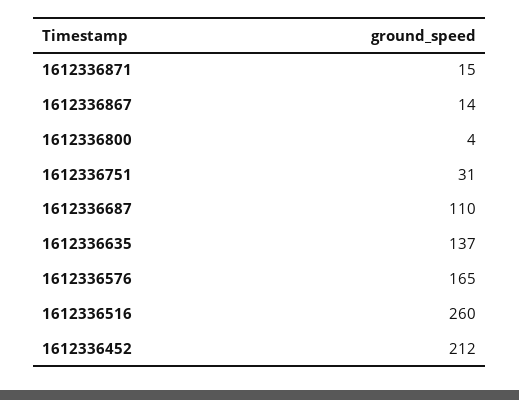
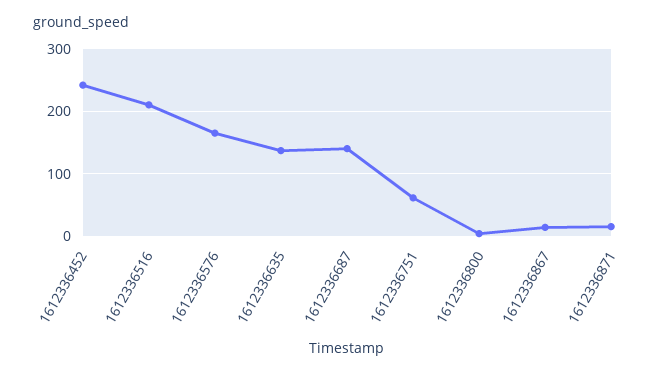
1612336751: 31 -> 60
1612336687: 110 -> 140
1612336516: 260 -> 210
1612336452: 212 -> 240

